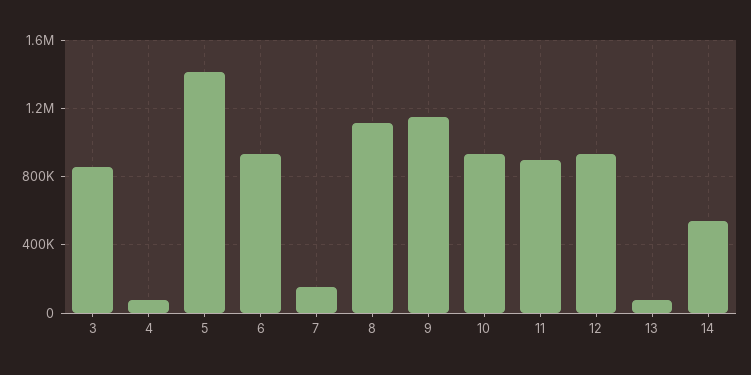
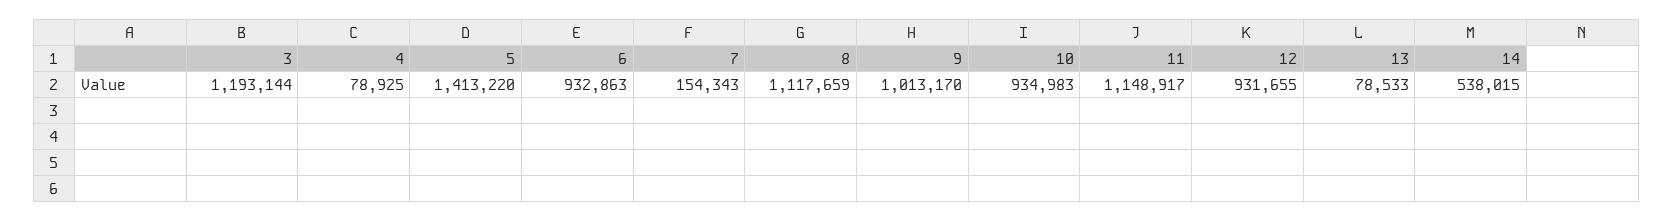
3: 850000 -> 1193144
9: 1150000 -> 1013170
11: 900000 -> 1148917

